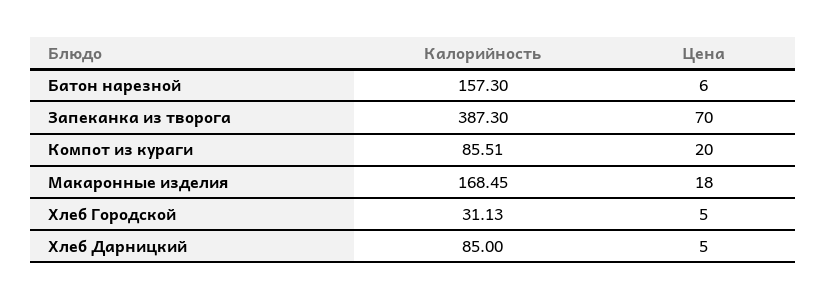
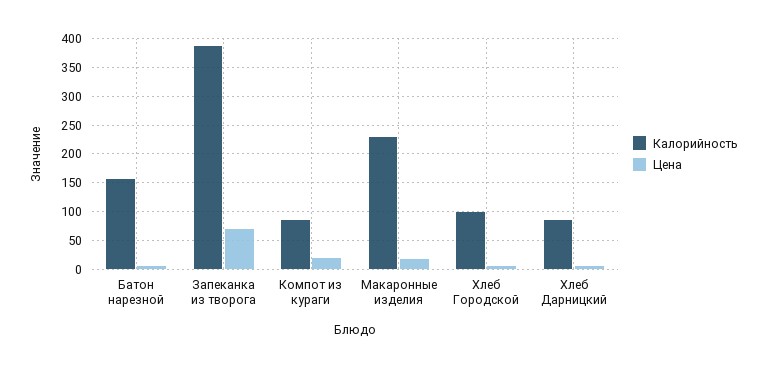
Калорийность, Макаронные изделия: 168.45 -> 225
Калорийность, Хлеб Городской: 31.13 -> 100

